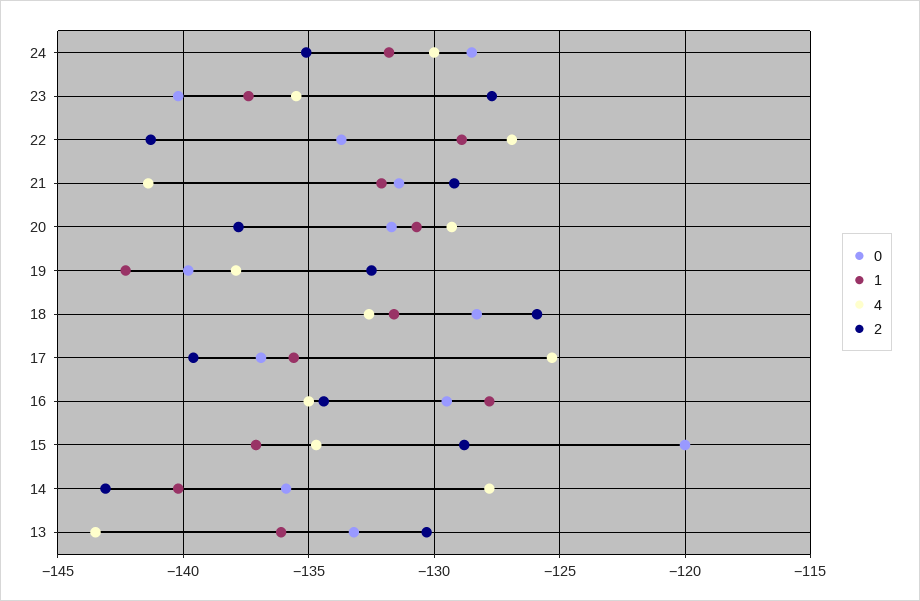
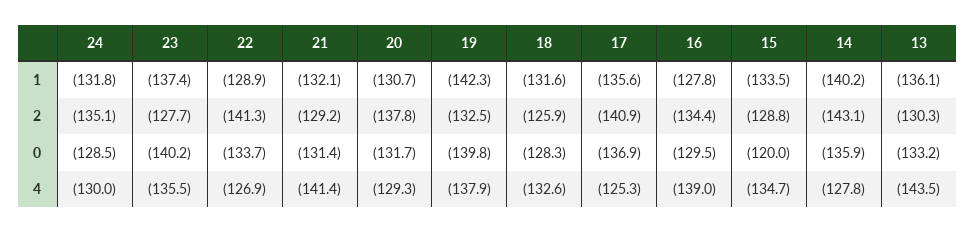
2, 17: -139.5 -> -140.9
4, 16: -135 -> -139
1, 15: -137 -> -133.5

